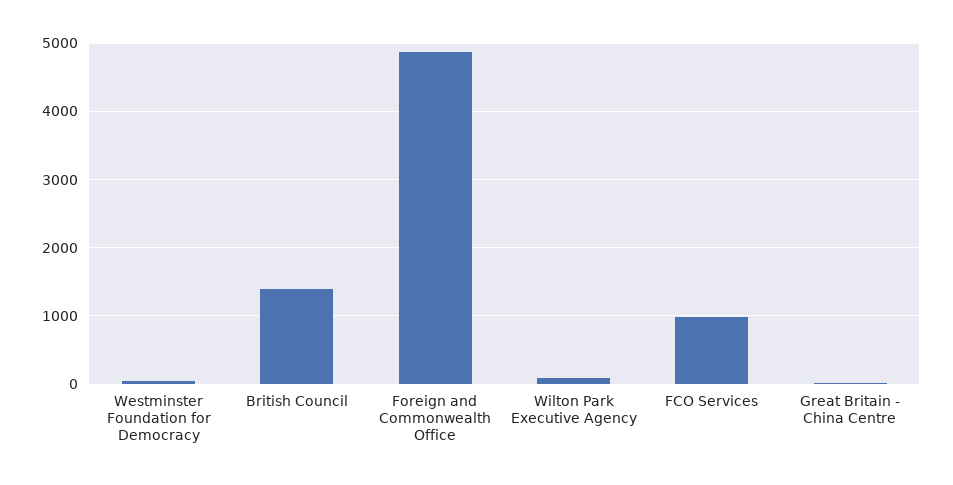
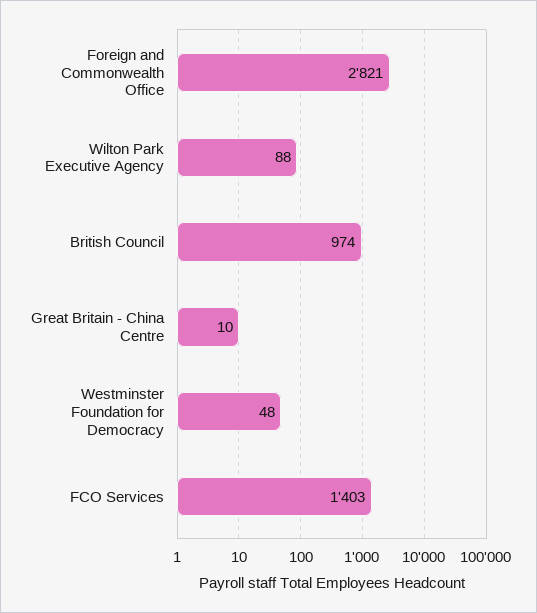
British Council: 1400 -> 974
Foreign and Commonwealth Office: 4900 -> 2821
FCO Services: 1000 -> 1403

